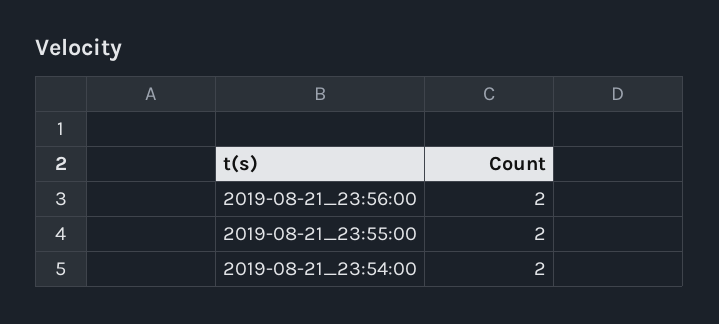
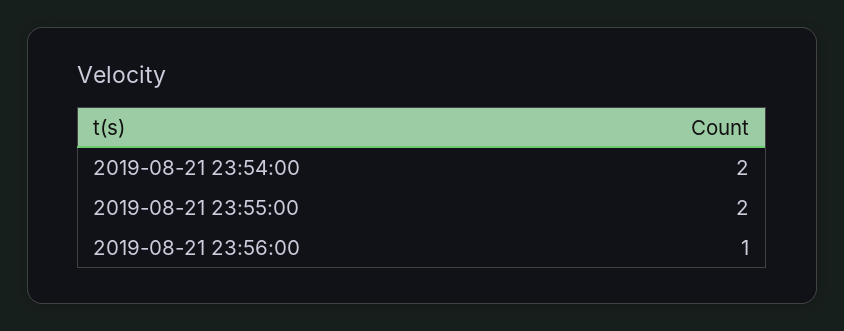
2019-08-21_23:56:00: 2 -> 1

